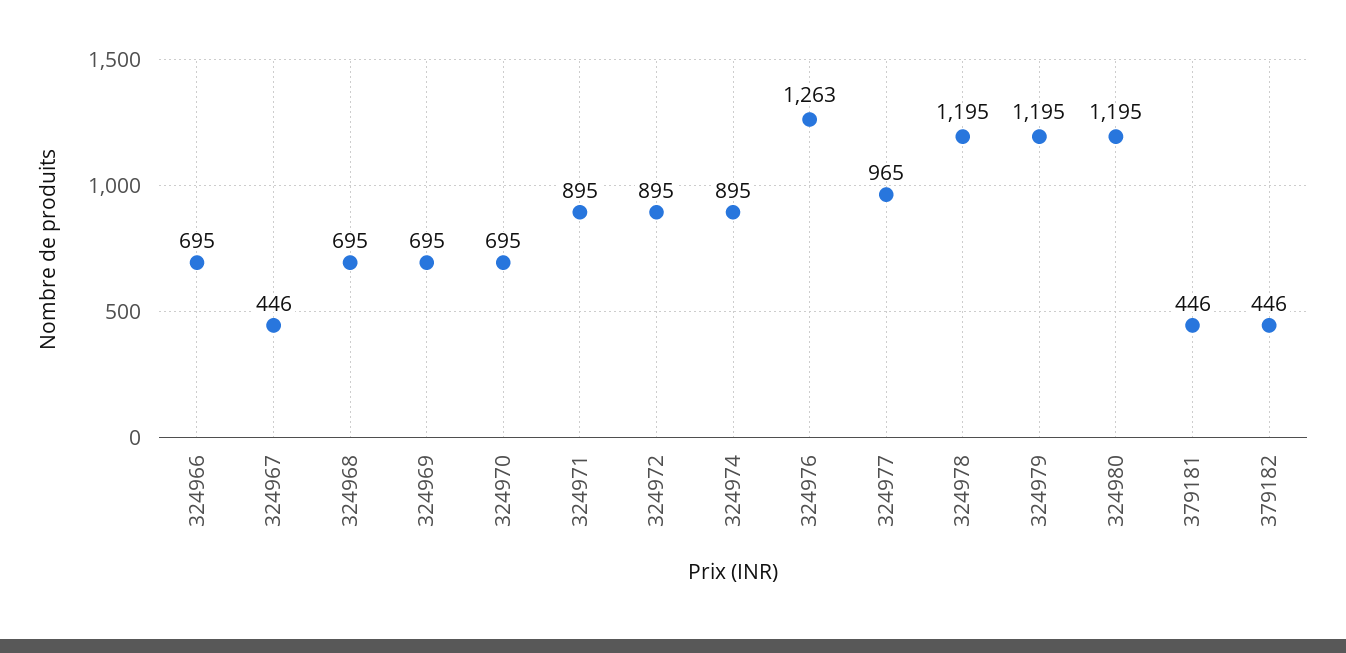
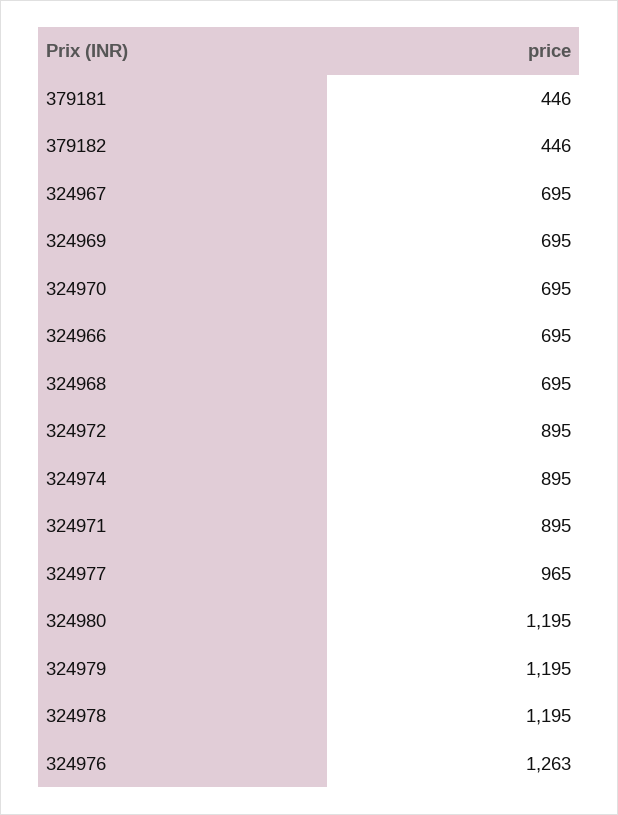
324967: 446 -> 695

